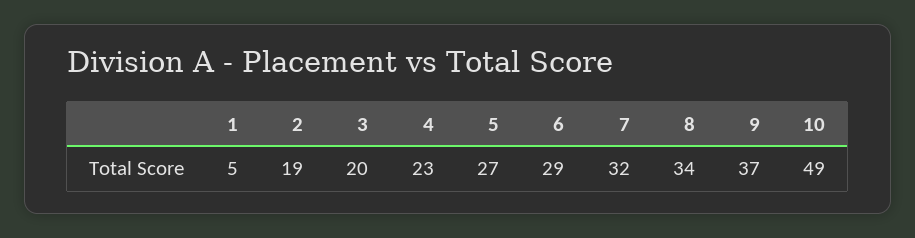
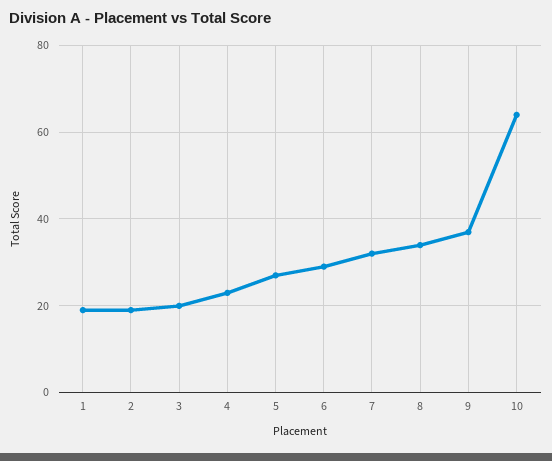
1: 5 -> 20
10: 49 -> 65

